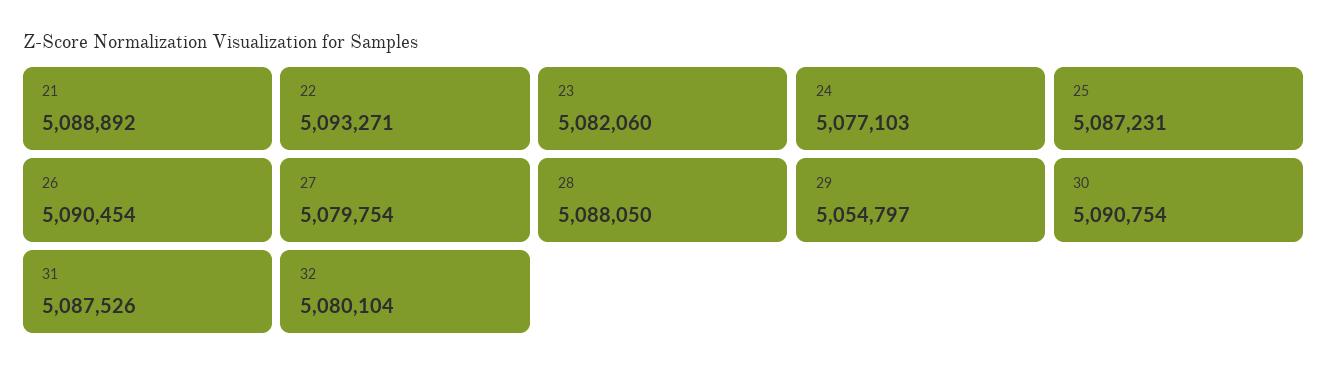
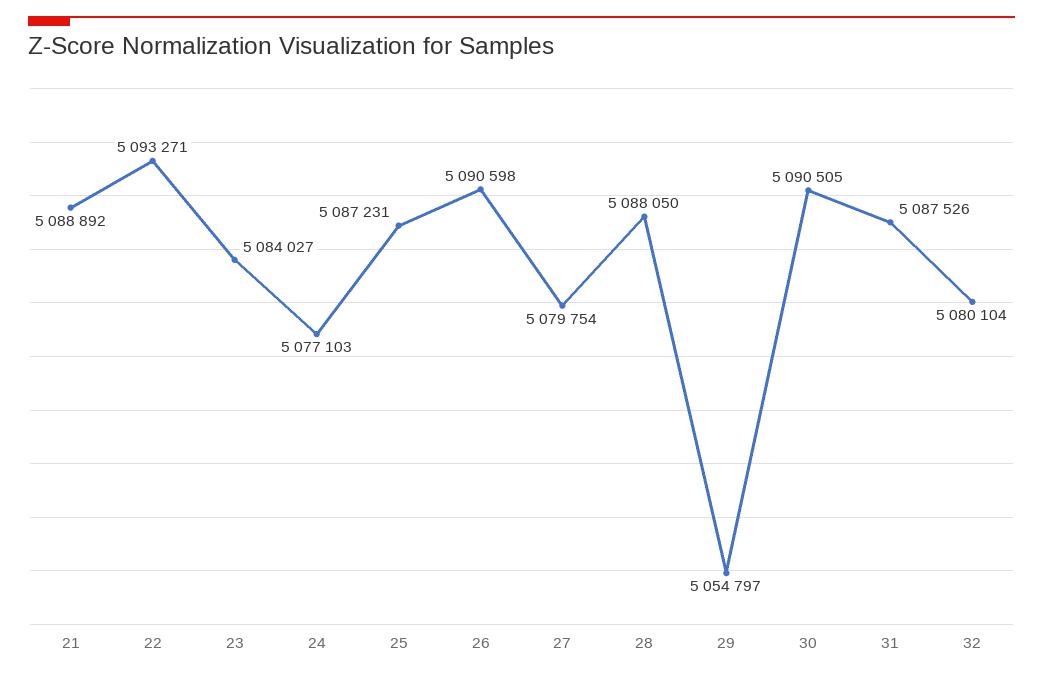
23: 5082060 -> 5084027
26: 5090454 -> 5090598
30: 5090754 -> 5090505

